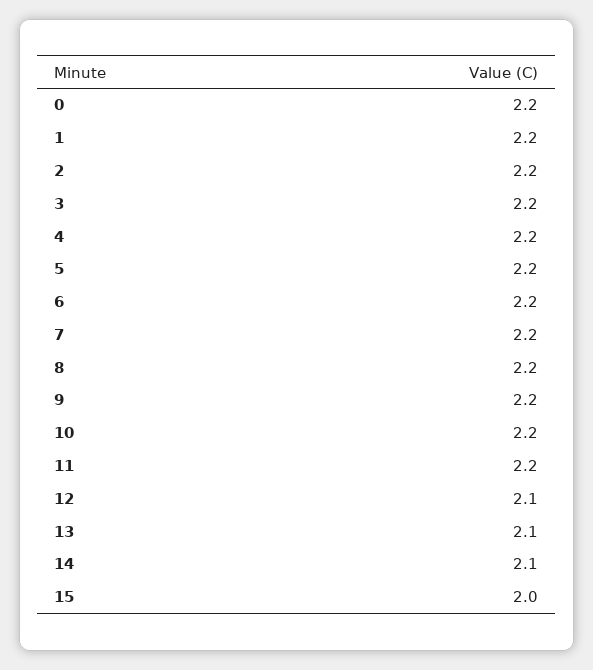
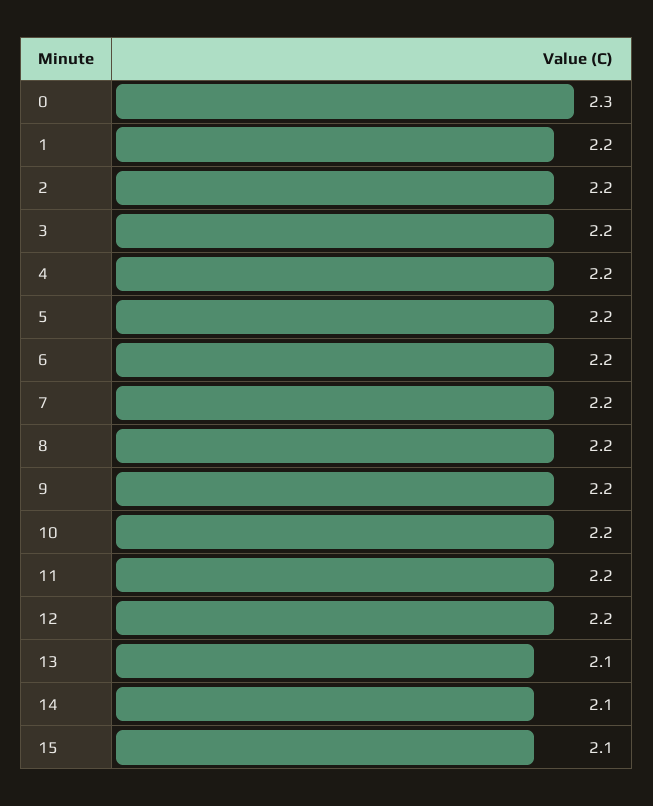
0: 2.2 -> 2.3
12: 2.1 -> 2.2
15: 2 -> 2.1

